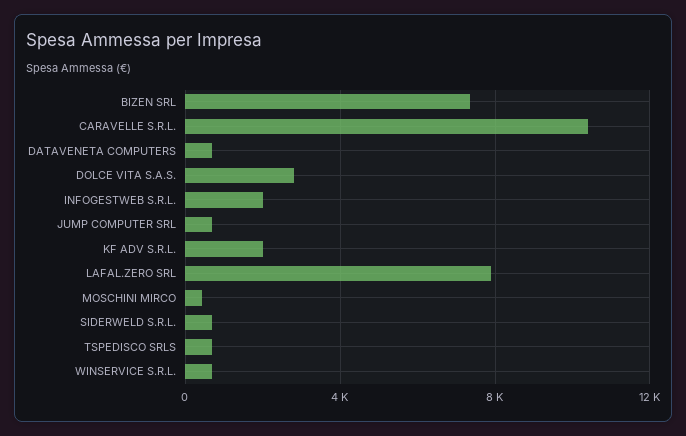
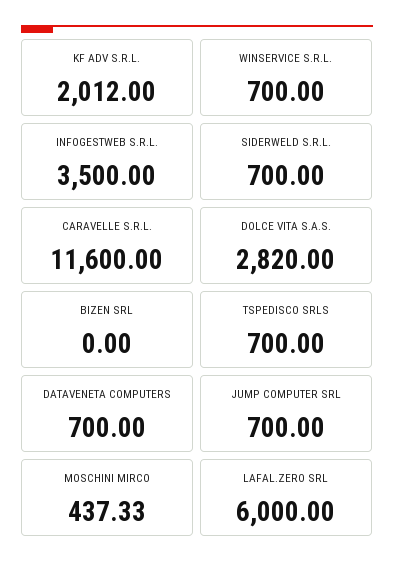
BIZEN SRL: 7500 -> 0
CARAVELLE S.R.L.: 10500 -> 11600
INFOGESTWEB S.R.L.: 2000 -> 3500
LAFAL.ZERO SRL: 8000 -> 6000

